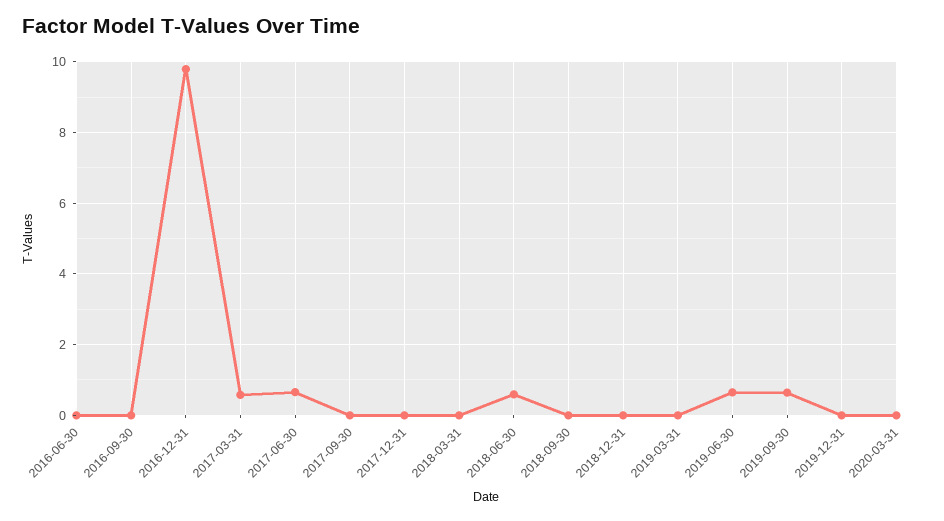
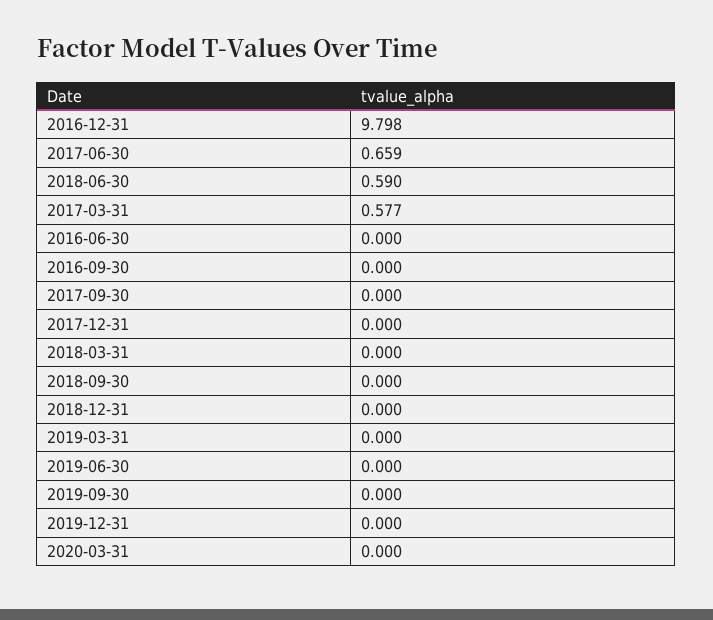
2019-06-30: 0.6 -> 0
2019-09-30: 0.6 -> 0

